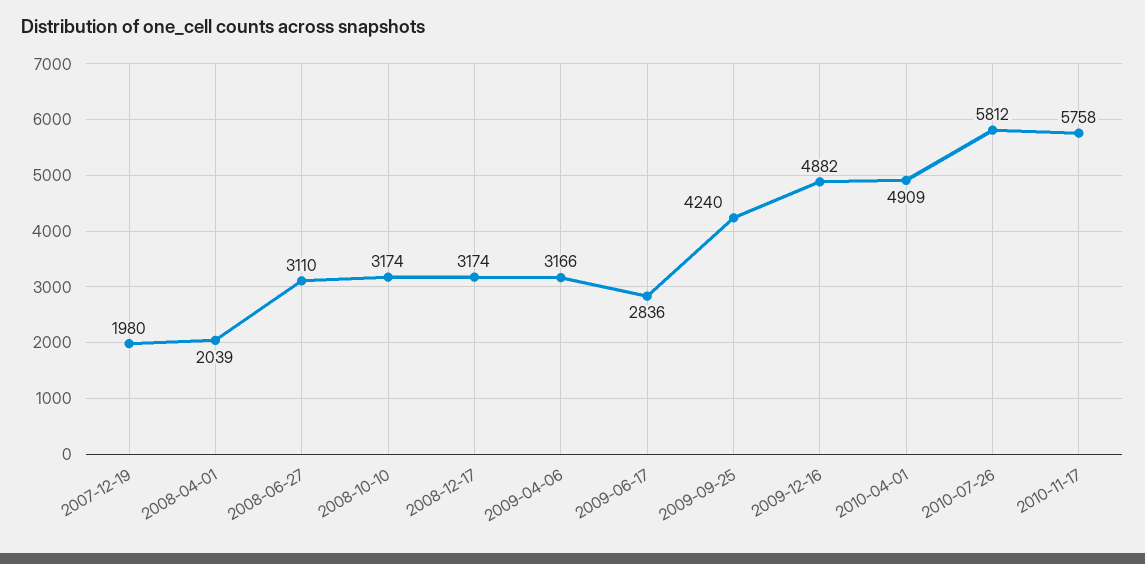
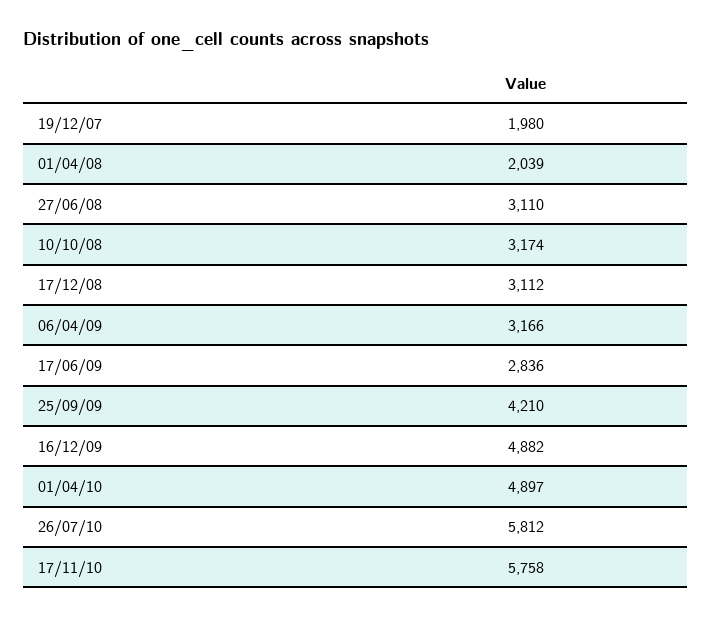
2008-12-17: 3174 -> 3112
2009-09-25: 4240 -> 4210
2010-04-01: 4909 -> 4897

